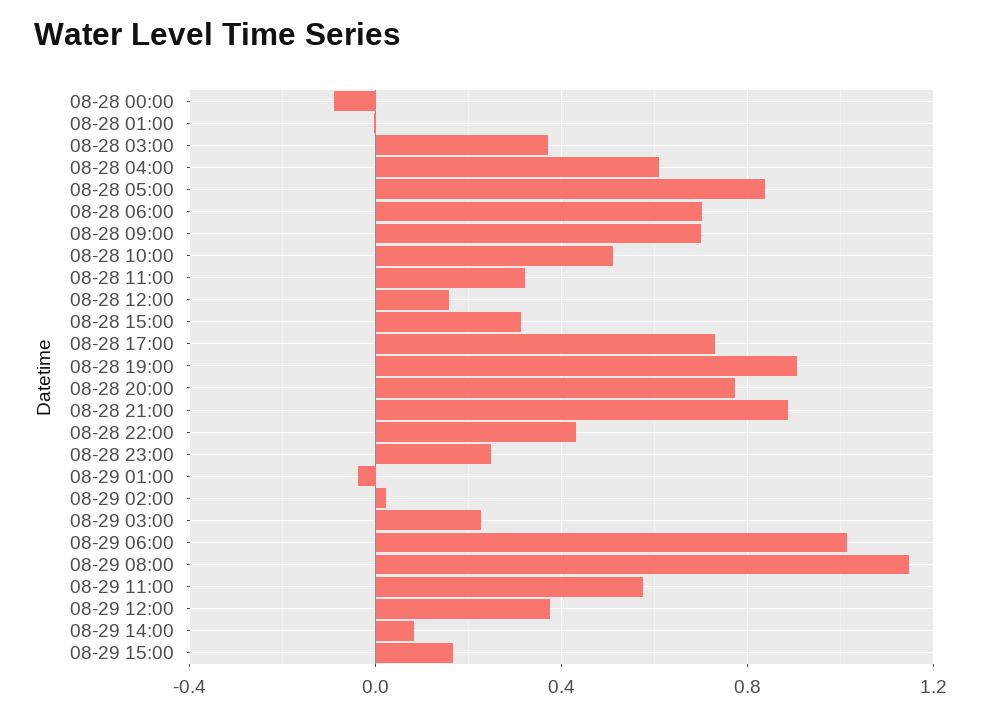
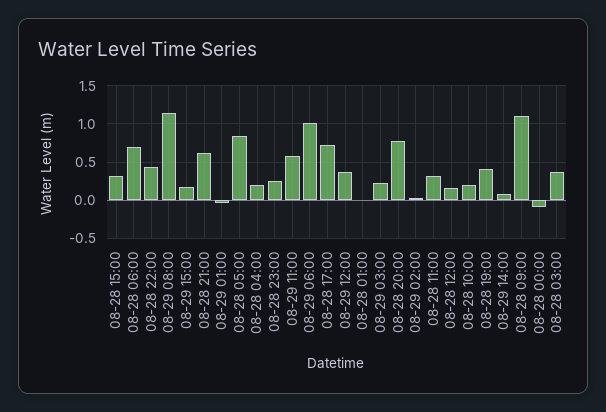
08-28 04:00: 0.6 -> 0.2
08-28 09:00: 0.7 -> 1.1
08-28 10:00: 0.5 -> 0.2
08-28 19:00: 0.9 -> 0.4
08-28 21:00: 0.9 -> 0.6

